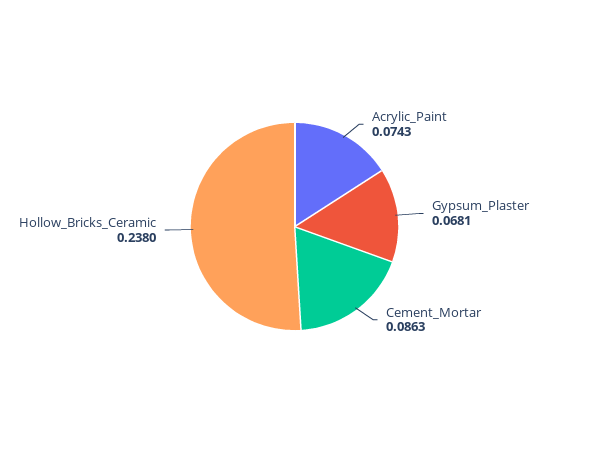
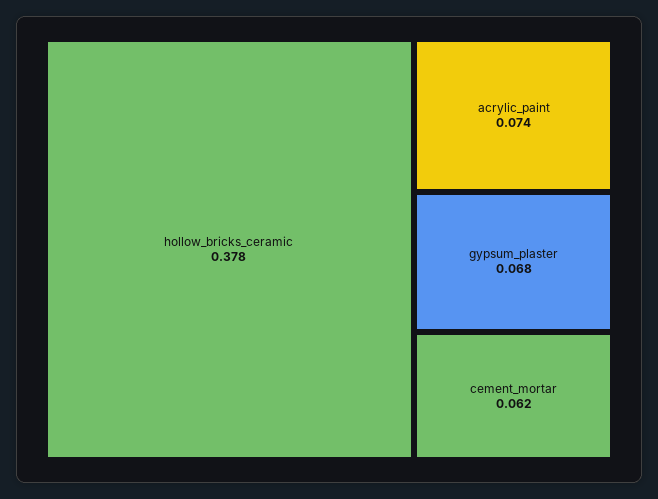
Cement_Mortar: 0.0863 -> 0.062
Hollow_Bricks_Ceramic: 0.238 -> 0.378

